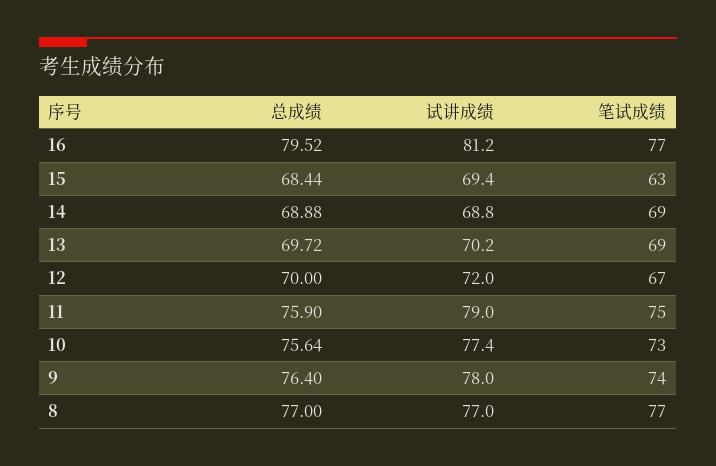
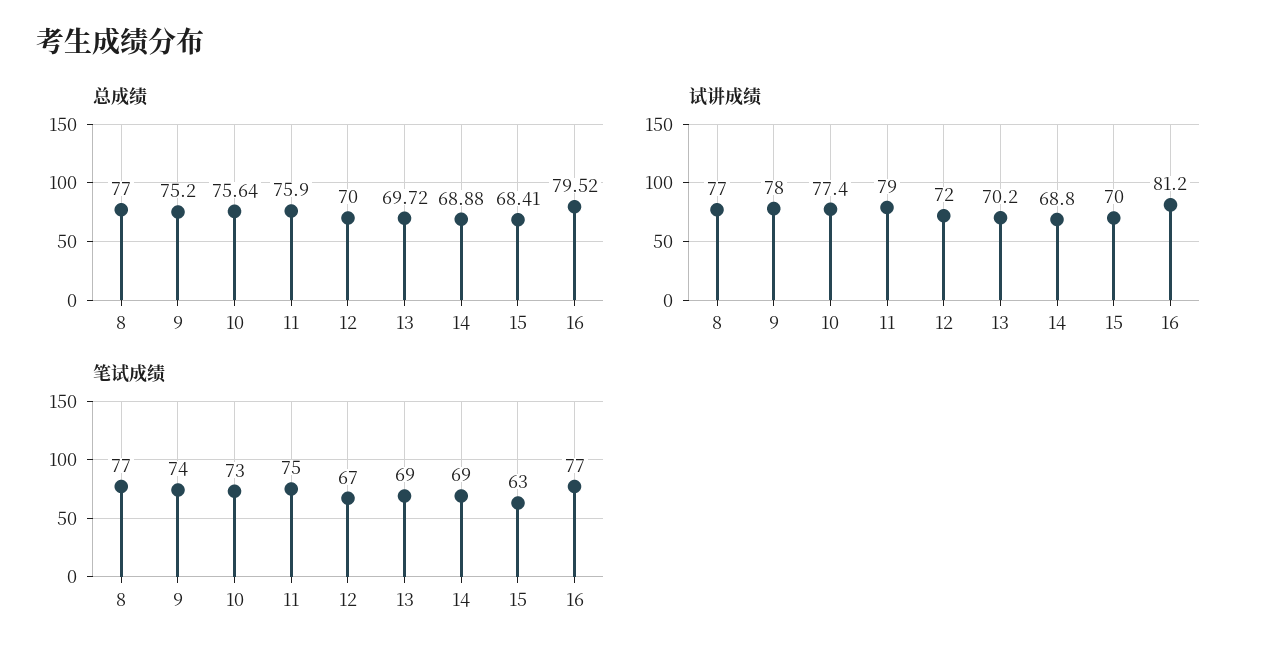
总成绩, 15: 68.44 -> 68.41
试讲成绩, 15: 69.4 -> 70
总成绩, 9: 76.4 -> 75.2

